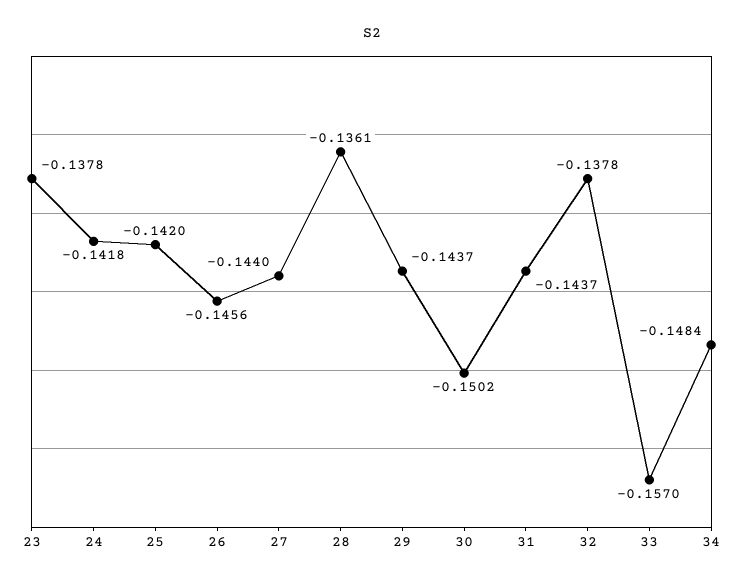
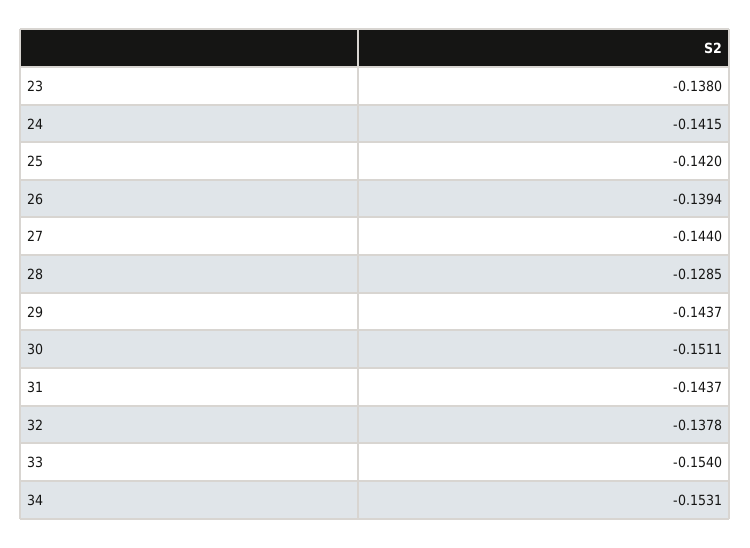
23: -0.1378 -> -0.138
24: -0.1418 -> -0.1415
26: -0.1456 -> -0.1394
28: -0.1361 -> -0.1285
30: -0.1502 -> -0.1511
33: -0.157 -> -0.154
34: -0.1484 -> -0.1531

